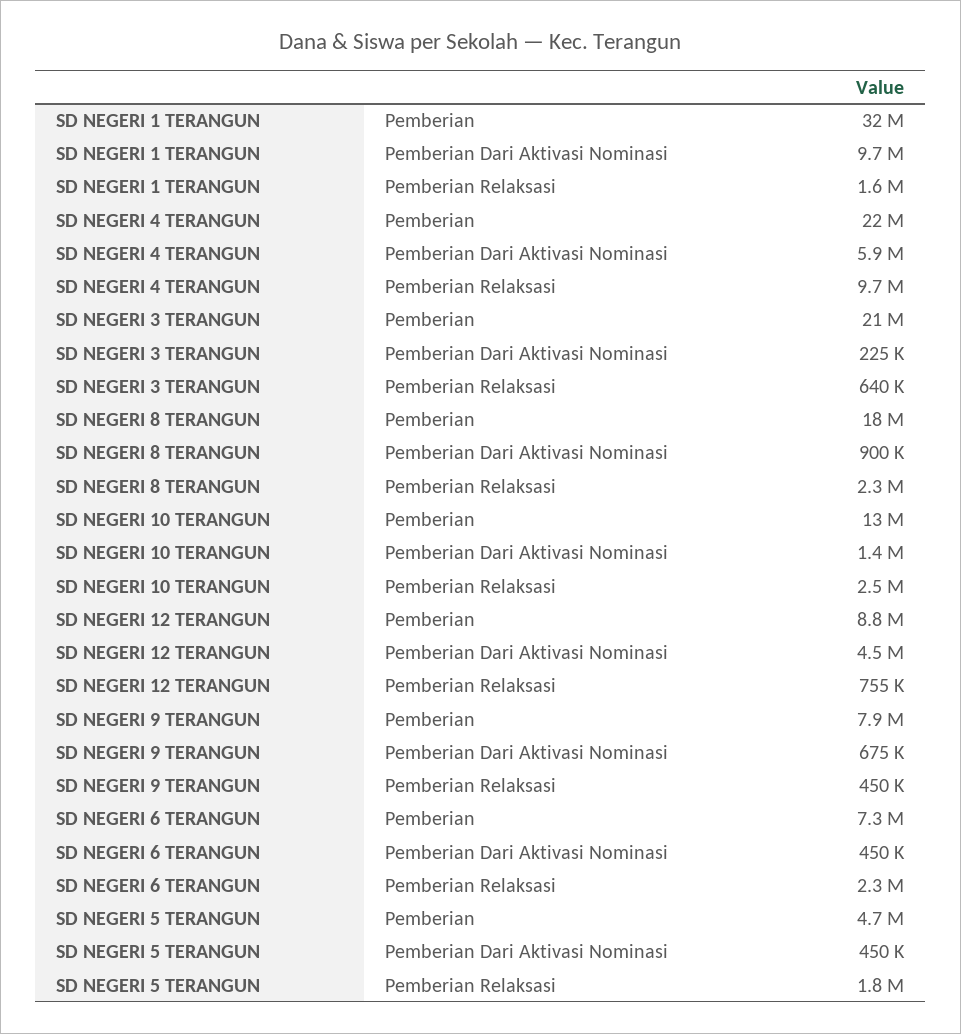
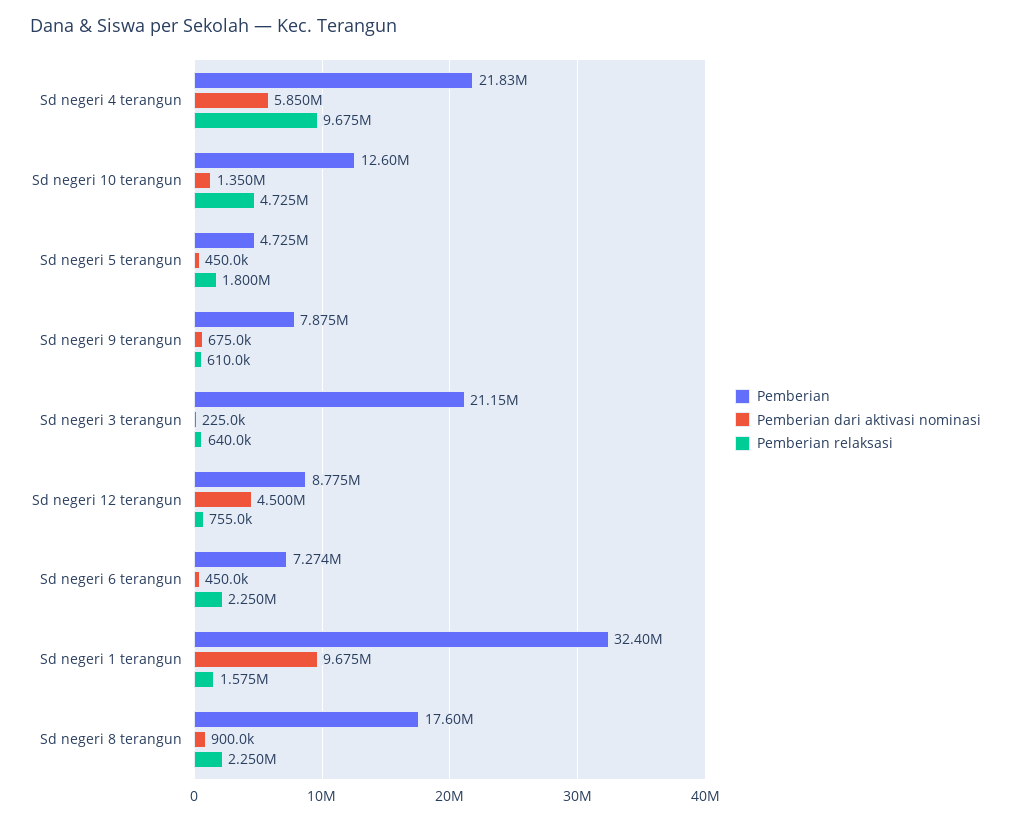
Pemberian Relaksasi, SD NEGERI 10 TERANGUN: 2500000 -> 4725000
Pemberian Relaksasi, SD NEGERI 9 TERANGUN: 450000 -> 610000

